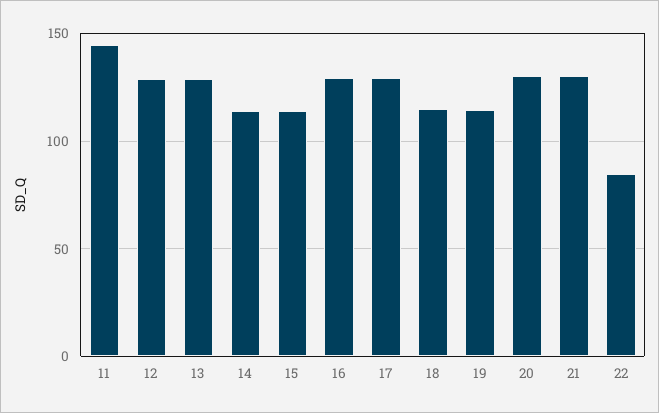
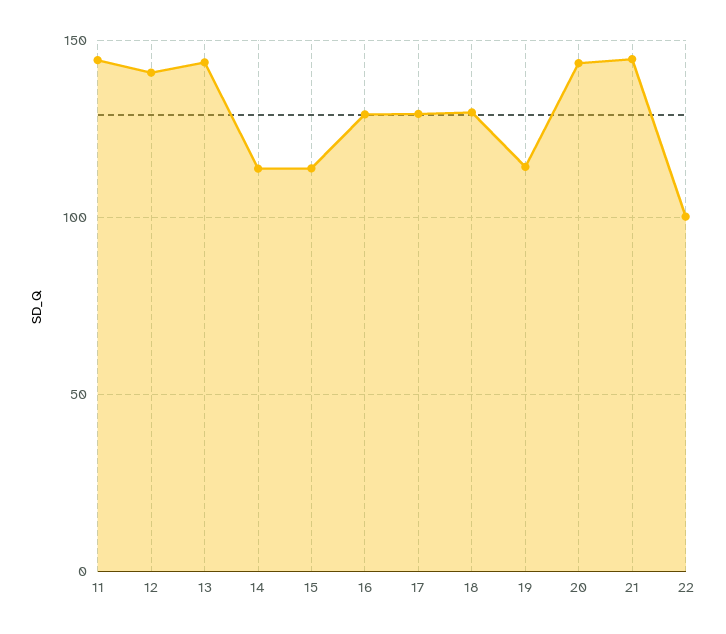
12: 130 -> 140
13: 130 -> 145
18: 115 -> 130
20: 130 -> 145
21: 130 -> 145
22: 85 -> 100

